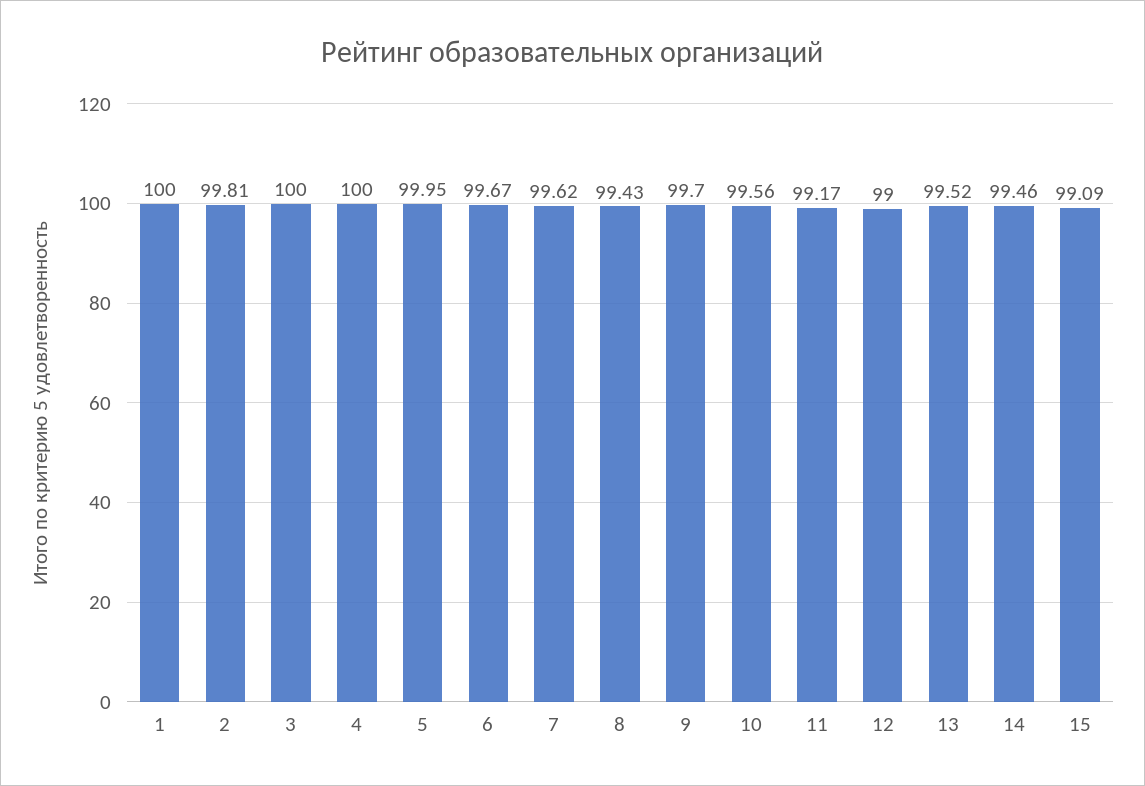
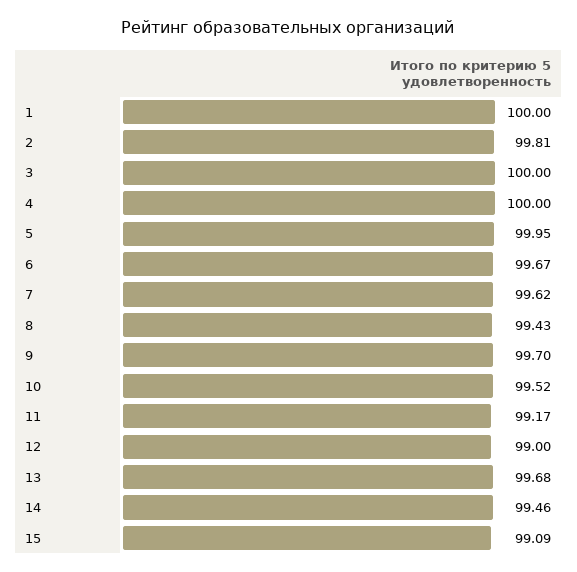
10: 99.56 -> 99.52
13: 99.52 -> 99.68

